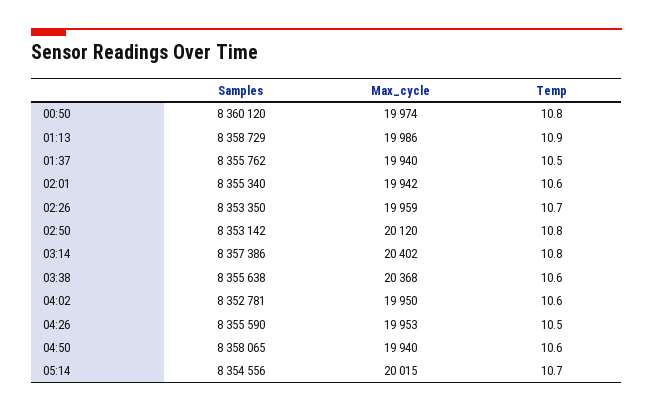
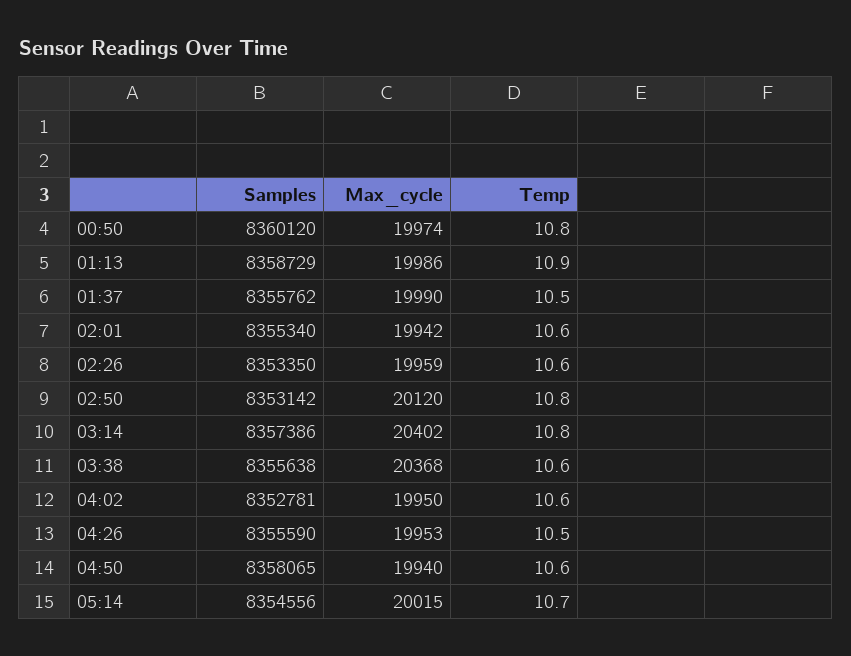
Max_cycle, 01:37: 19940 -> 19990
Temp, 02:26: 10.7 -> 10.6

